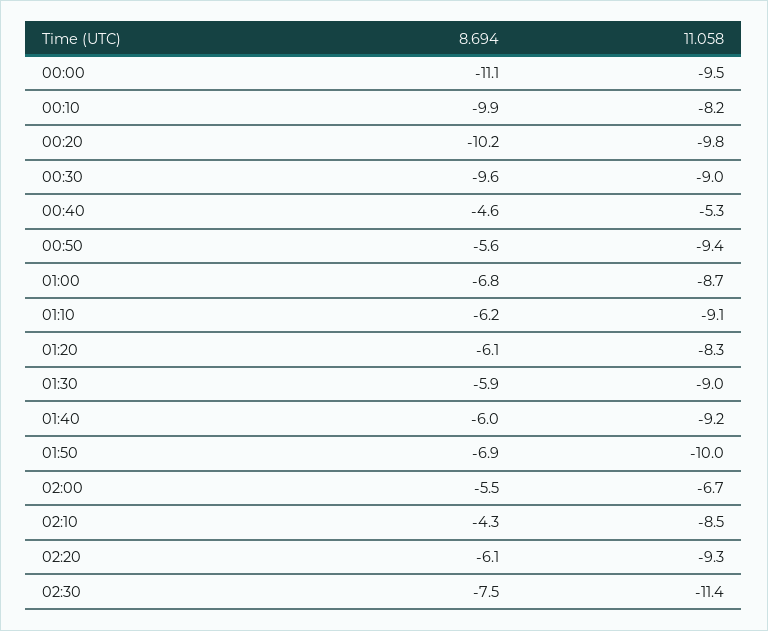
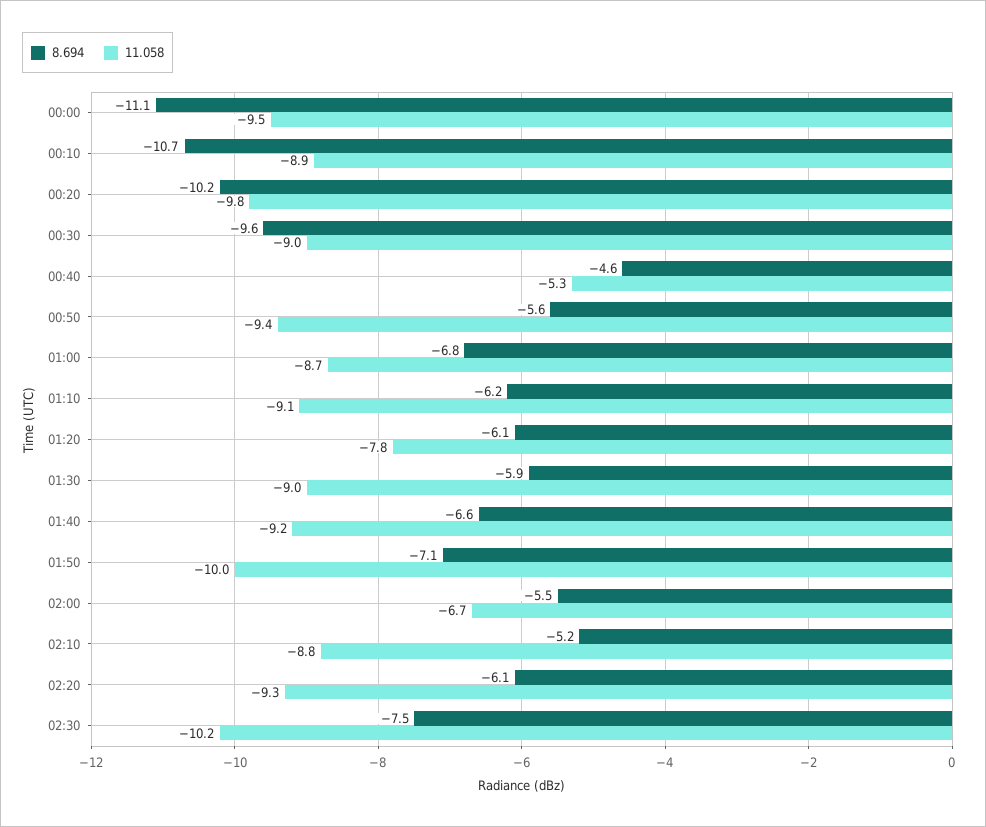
8.694, 00:10: -9.9 -> -10.7
11.058, 00:10: -8.2 -> -8.9
11.058, 01:20: -8.3 -> -7.8
8.694, 01:40: -6 -> -6.6
8.694, 01:50: -6.9 -> -7.1
8.694, 02:10: -4.3 -> -5.2
11.058, 02:10: -8.5 -> -8.8
11.058, 02:30: -11.4 -> -10.2

